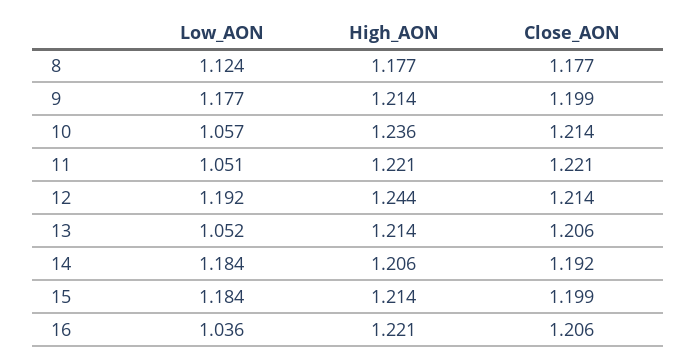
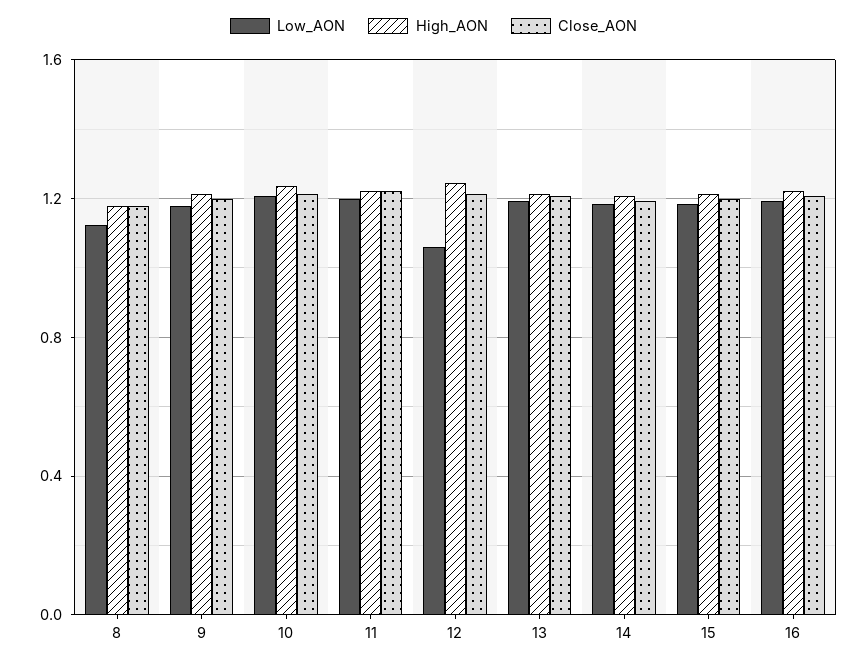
Low_AON, 10: 1.057 -> 1.2
Low_AON, 11: 1.051 -> 1.2
Low_AON, 12: 1.192 -> 1.05
Low_AON, 13: 1.052 -> 1.2
Low_AON, 16: 1.036 -> 1.2

